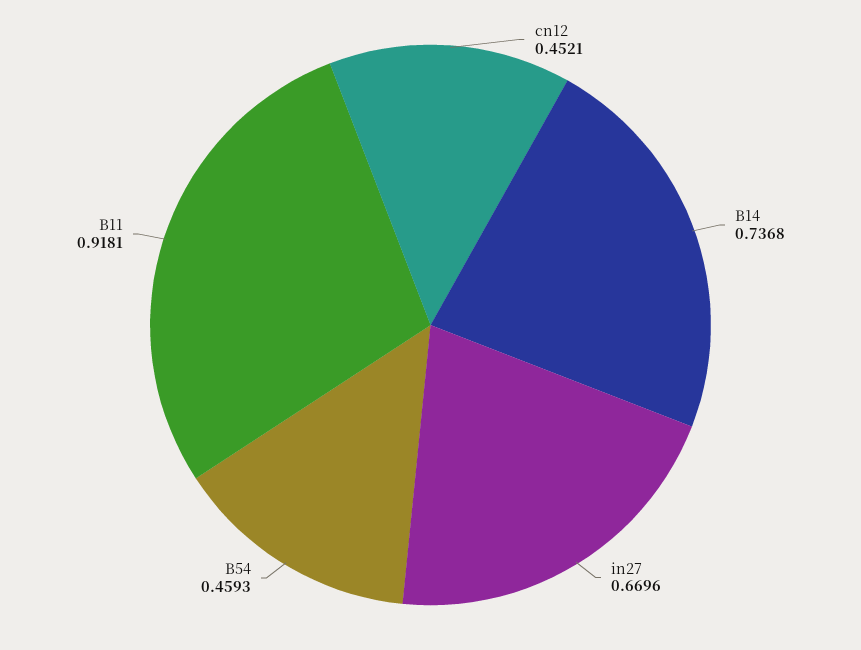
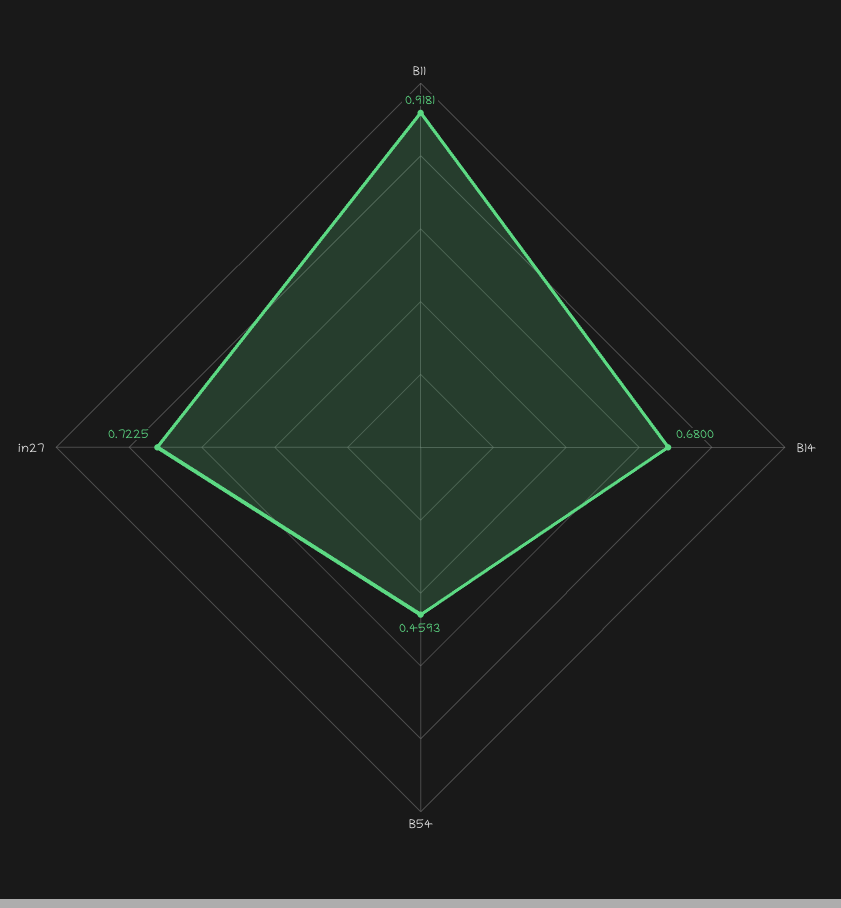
cn12: 0.4521 -> none
B14: 0.7368 -> 0.68
in27: 0.6696 -> 0.7225

